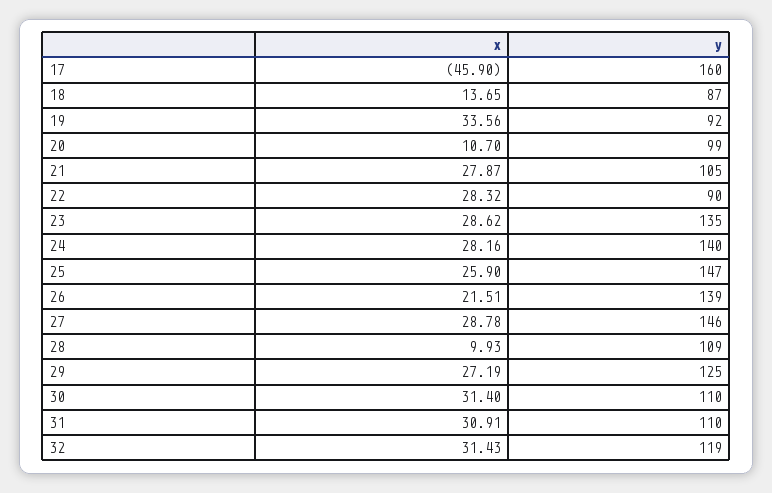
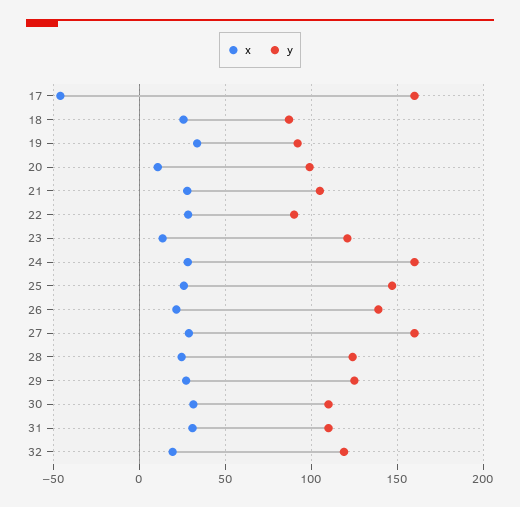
x, 18: 13.65 -> 25
x, 23: 28.62 -> 15
y, 23: 135 -> 120
y, 24: 140 -> 160
y, 27: 146 -> 160
x, 28: 9.93 -> 25
y, 28: 109 -> 125
x, 32: 31.43 -> 20

